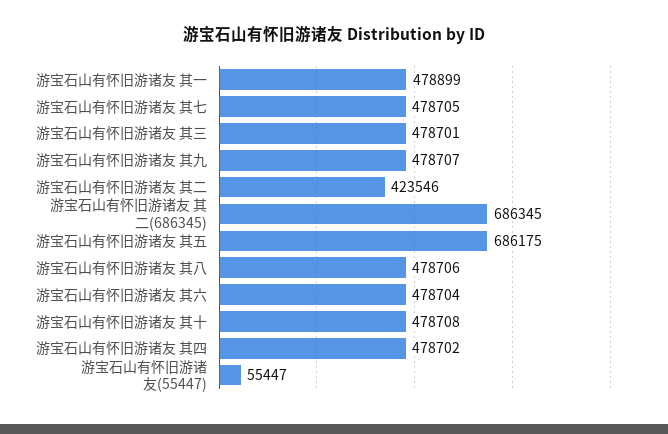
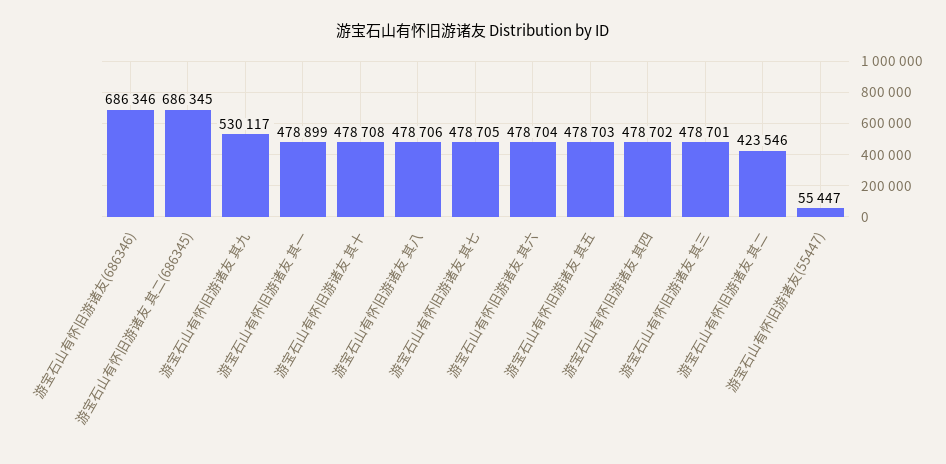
游宝石山有怀旧游诸友 其九: 478707 -> 530117
游宝石山有怀旧游诸友 其五: 686175 -> 478703
游宝石山有怀旧游诸友(686346): none -> 686346

